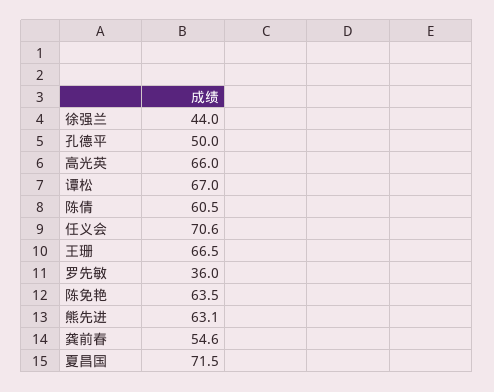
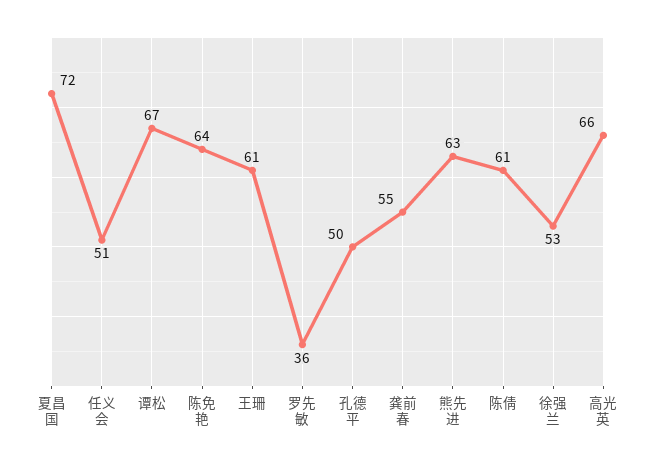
徐强兰: 44 -> 53
任义会: 70.6 -> 51
王珊: 66.5 -> 61

